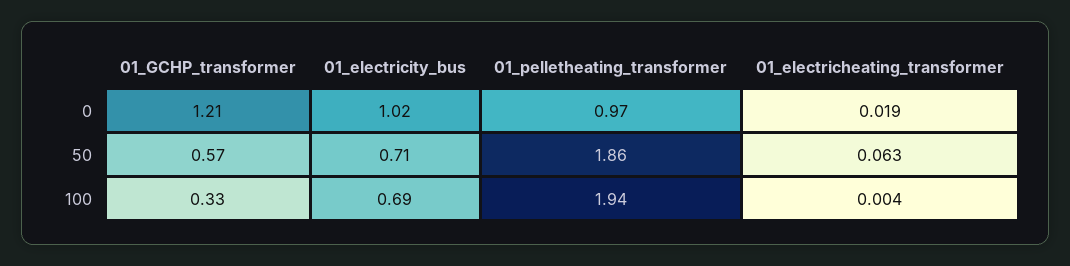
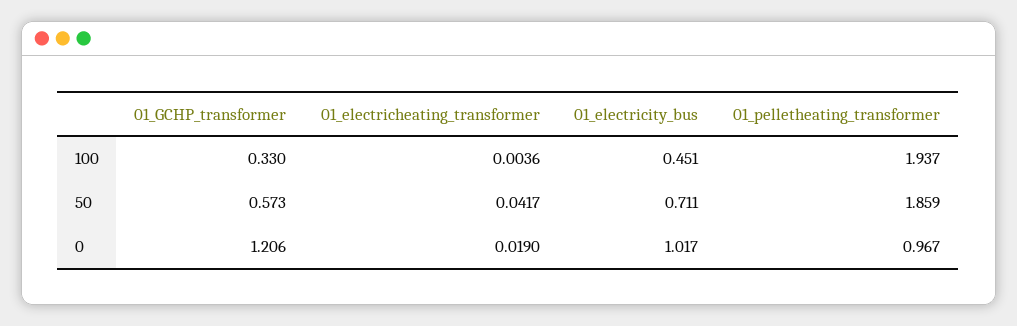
01_electricheating_transformer, 50: 0.063 -> 0.0417
01_electricity_bus, 100: 0.69 -> 0.451

